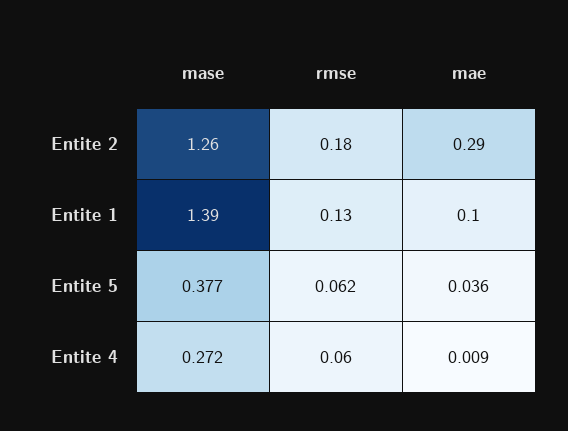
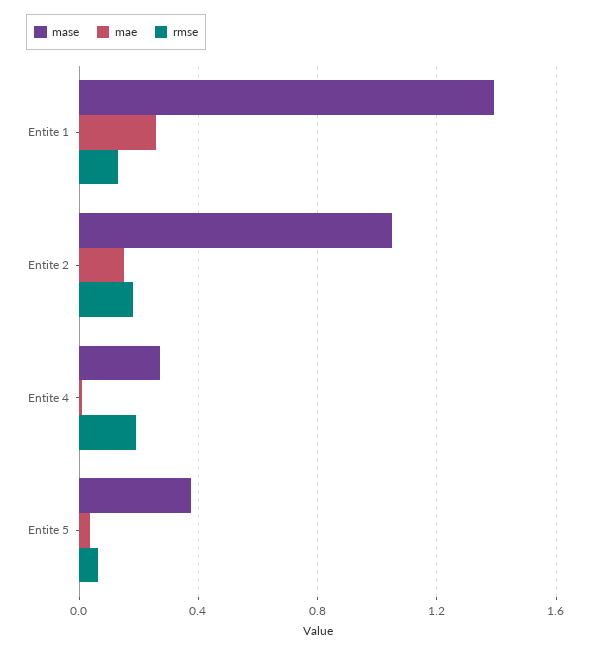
mase, Entite 2: 1.26 -> 1.05
mae, Entite 2: 0.29 -> 0.15
mae, Entite 1: 0.1 -> 0.25
rmse, Entite 4: 0.06 -> 0.2

